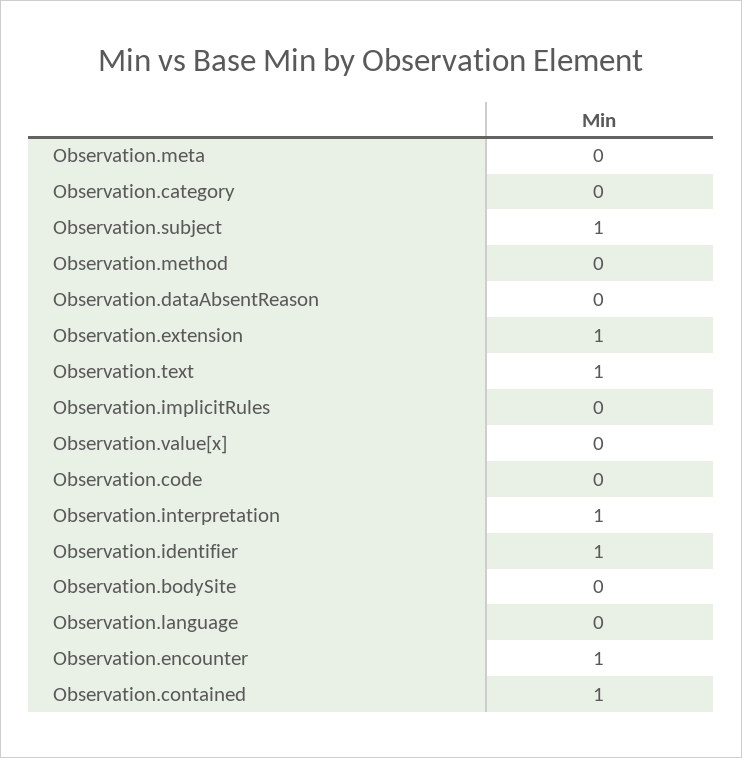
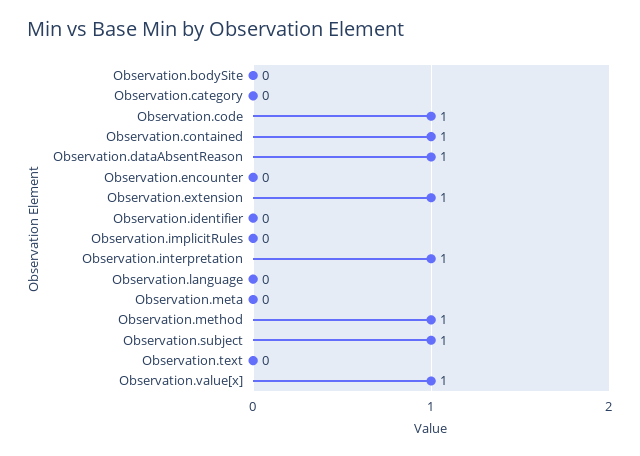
Observation.method: 0 -> 1
Observation.dataAbsentReason: 0 -> 1
Observation.text: 1 -> 0
Observation.value[x]: 0 -> 1
Observation.code: 0 -> 1
Observation.identifier: 1 -> 0
Observation.encounter: 1 -> 0

